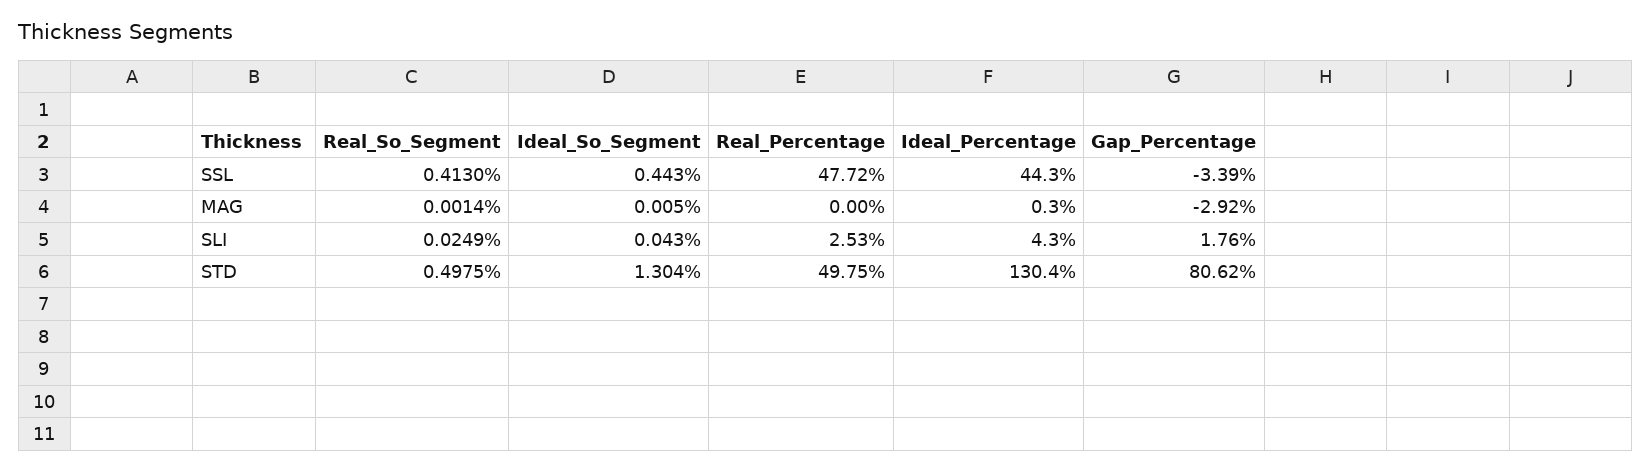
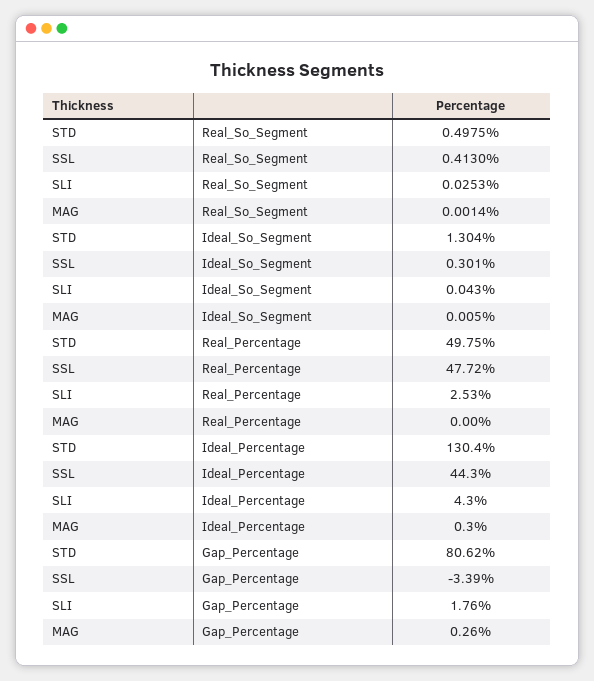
Ideal_So_Segment, SSL: 0.443 -> 0.301
Gap_Percentage, MAG: -2.92 -> 0.26
Real_So_Segment, SLI: 0.0249 -> 0.0253

